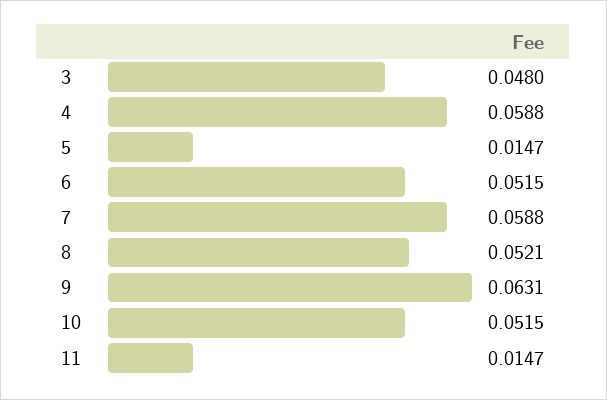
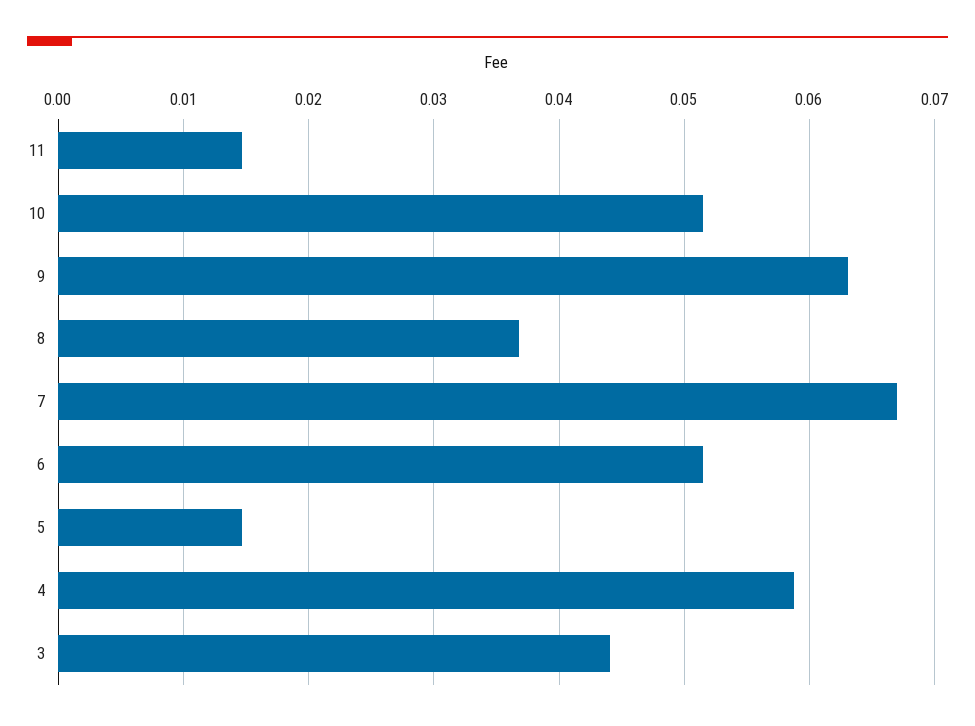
3: 0.048 -> 0.044
7: 0.0588 -> 0.067
8: 0.0521 -> 0.037

